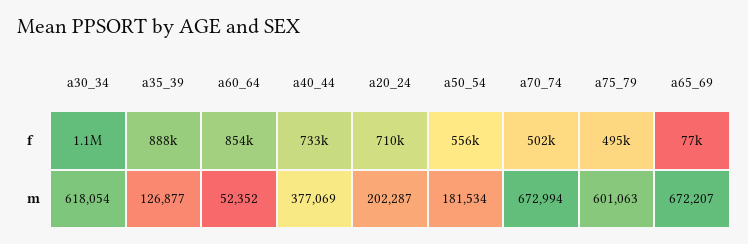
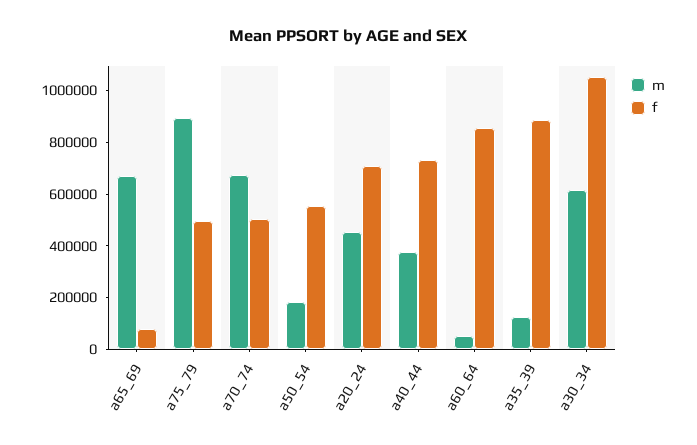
m, a20_24: 202287 -> 450000
m, a75_79: 601063 -> 900000

